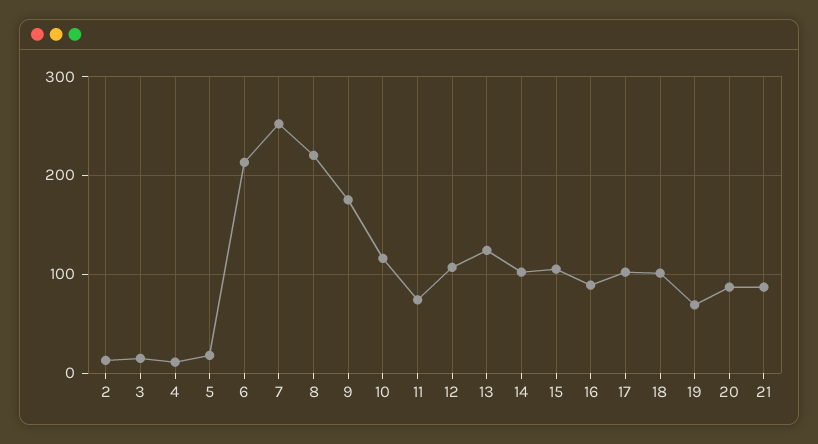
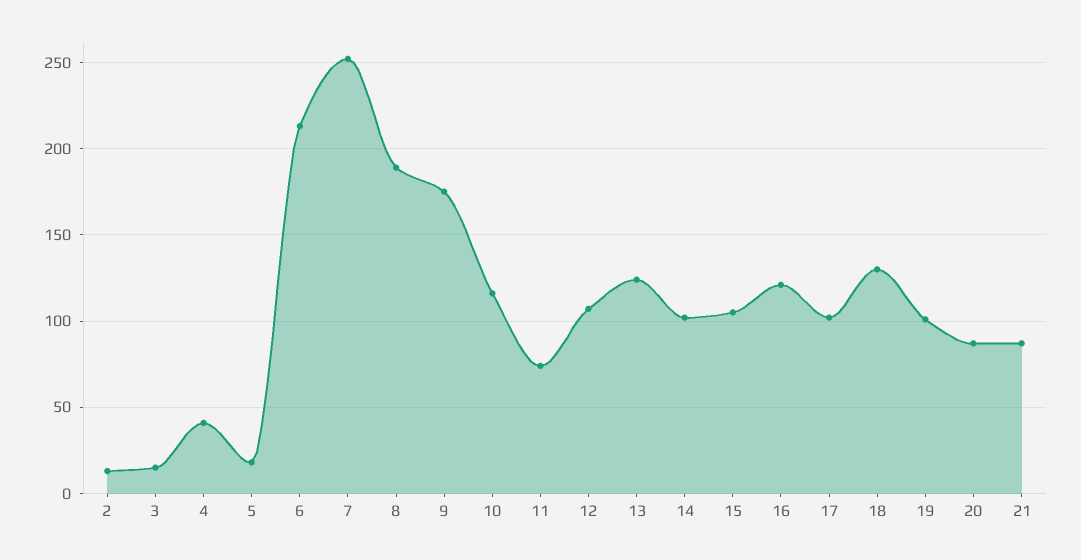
4: 10 -> 40
8: 220 -> 190
16: 90 -> 120
18: 100 -> 130
19: 70 -> 100

